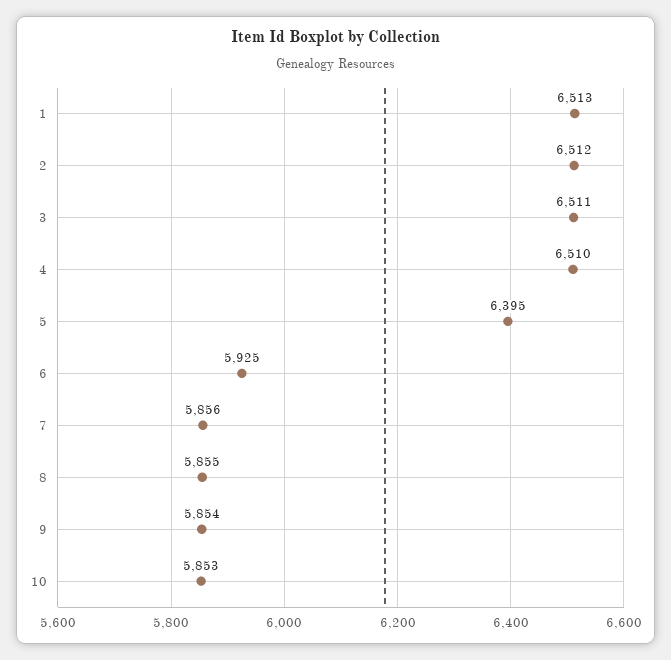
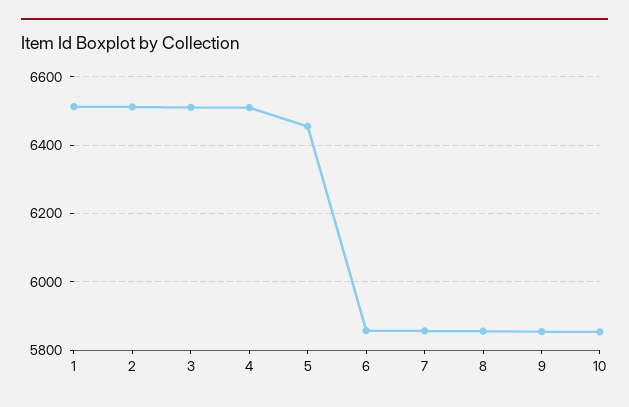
5: 6395 -> 6460
6: 5925 -> 5860

